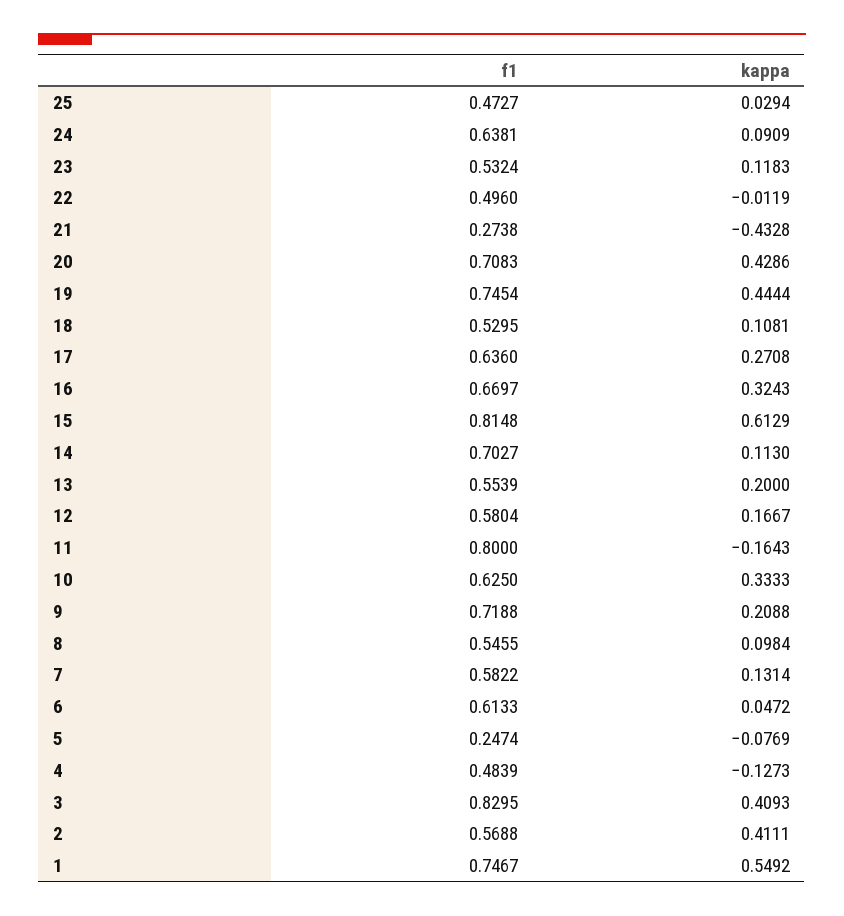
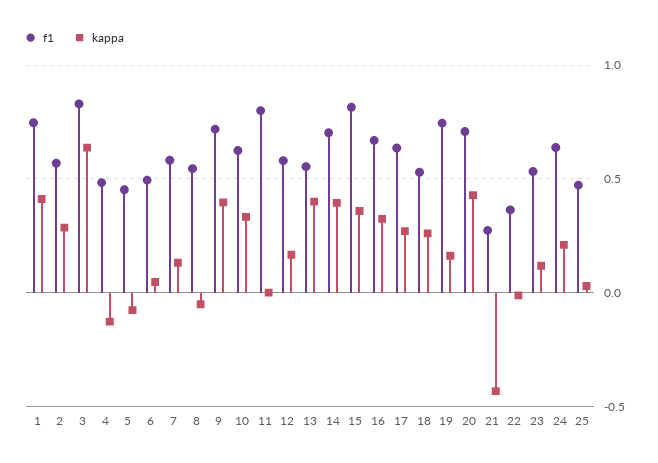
kappa, 24: 0.0909 -> 0.2
f1, 22: 0.496 -> 0.35
kappa, 19: 0.4444 -> 0.15
kappa, 18: 0.1081 -> 0.25
kappa, 15: 0.6129 -> 0.35
kappa, 14: 0.113 -> 0.4
kappa, 13: 0.2 -> 0.4
kappa, 11: -0.1643 -> 0
kappa, 9: 0.2088 -> 0.4
kappa, 8: 0.0984 -> -0.05
f1, 6: 0.6133 -> 0.5
f1, 5: 0.2474 -> 0.45
kappa, 3: 0.4093 -> 0.65
kappa, 2: 0.4111 -> 0.3
kappa, 1: 0.5492 -> 0.4

